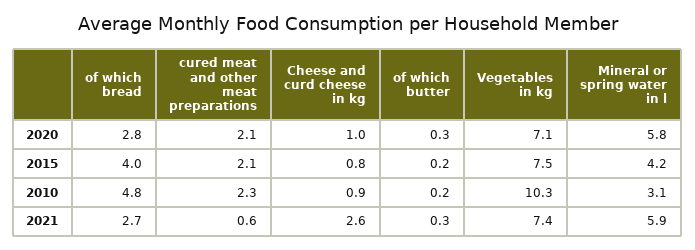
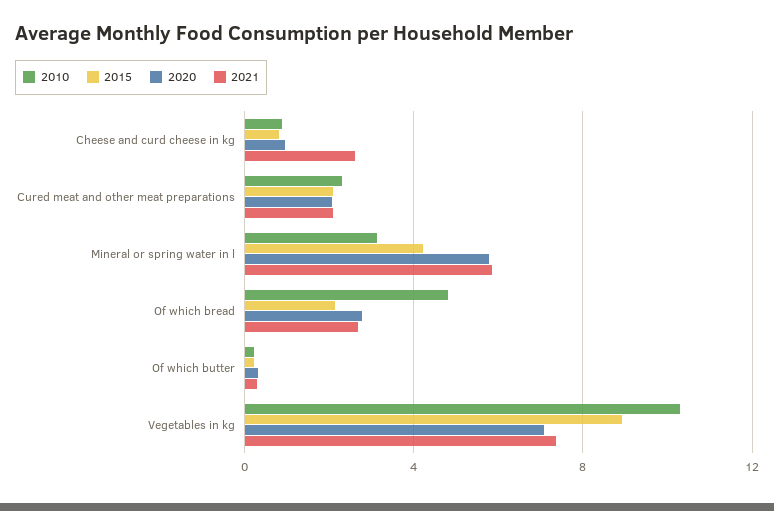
2015, of which bread: 4 -> 2
2015, Vegetables in kg: 7.5 -> 9
2021, cured meat and other meat preparations: 0.6 -> 2

